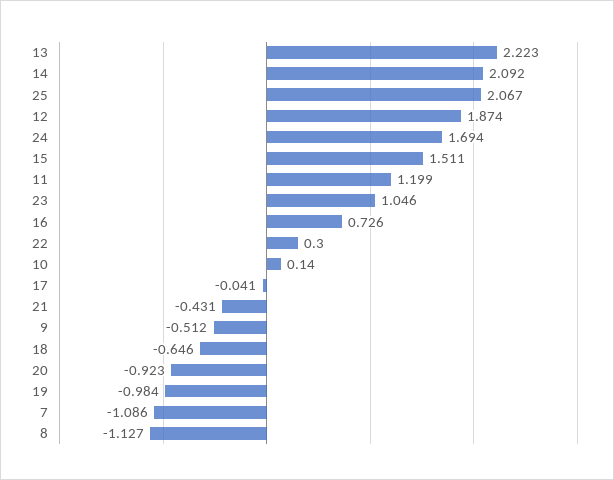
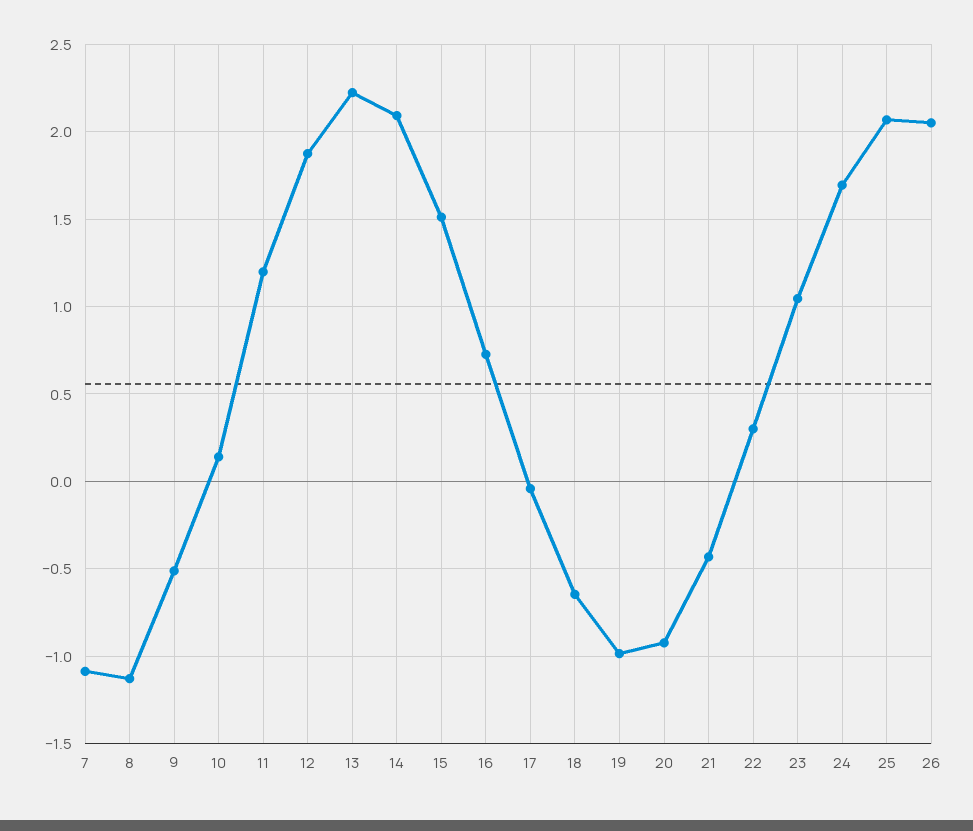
26: none -> 2.05

